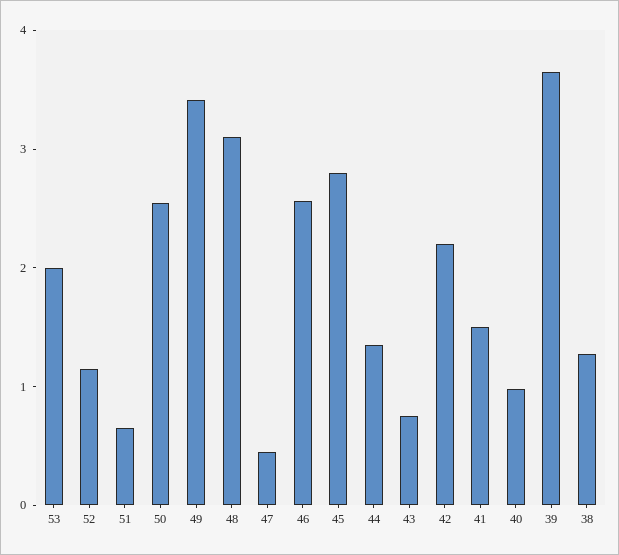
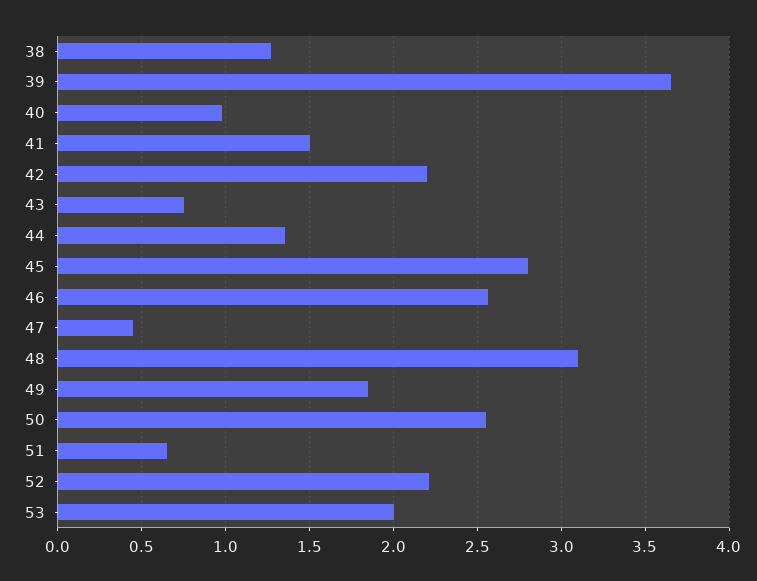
52: 1.2 -> 2.2
49: 3.4 -> 1.85

